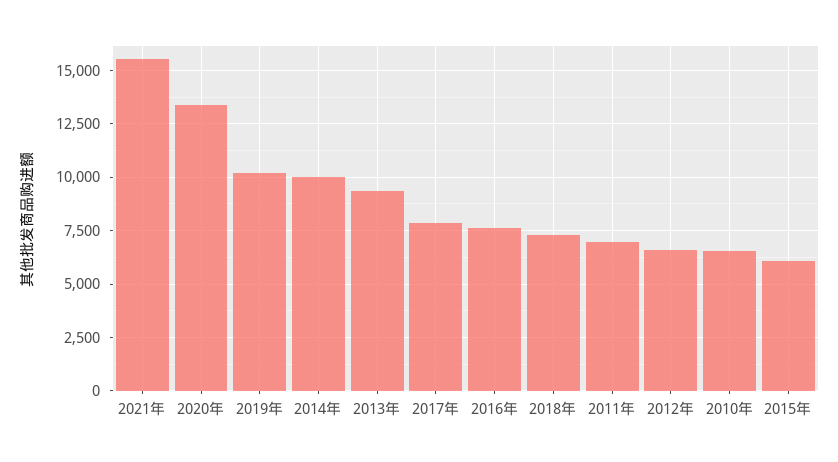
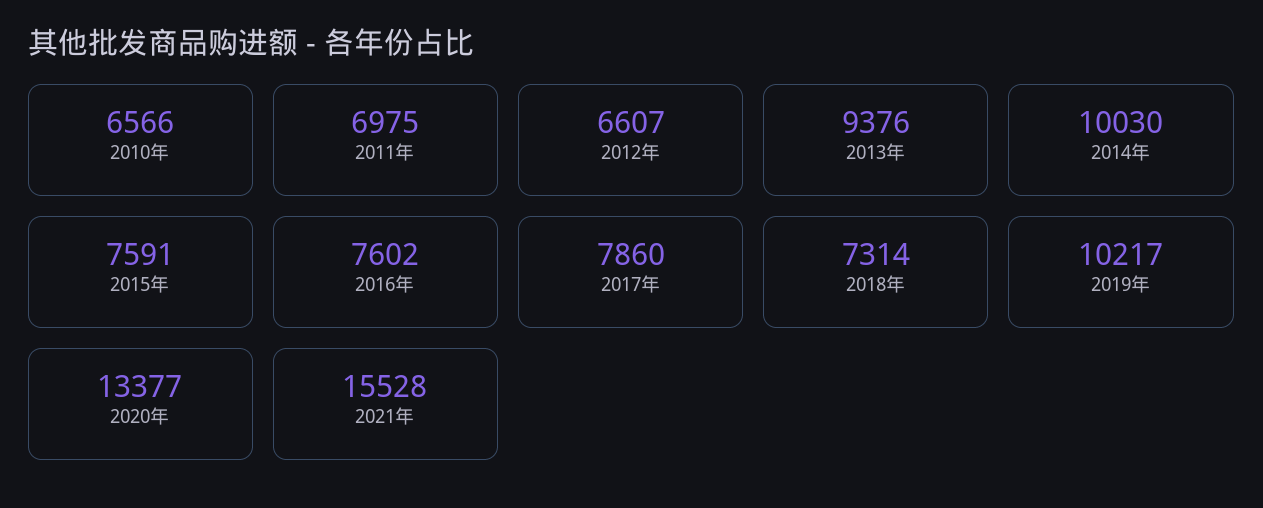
2015年: 6000 -> 7591

